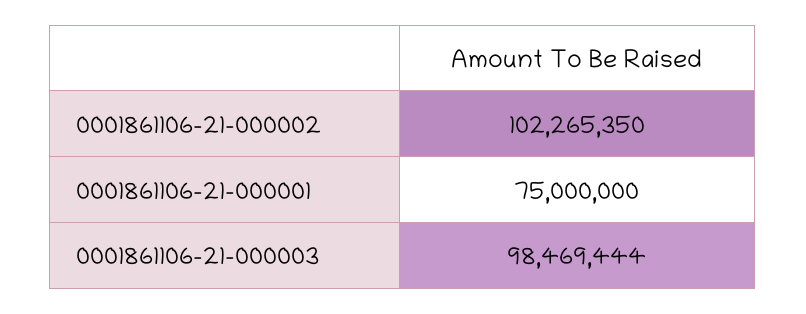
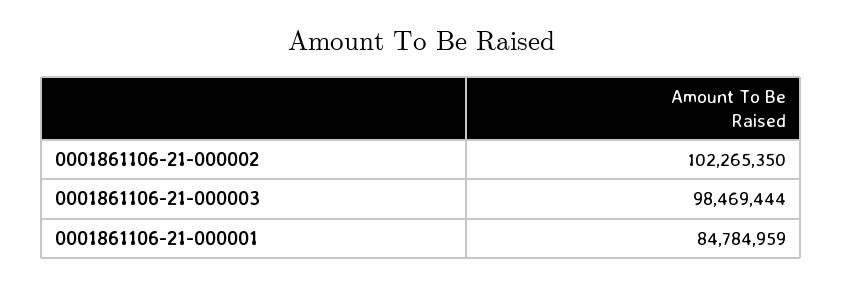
0001861106-21-000001: 75000000 -> 84784959

